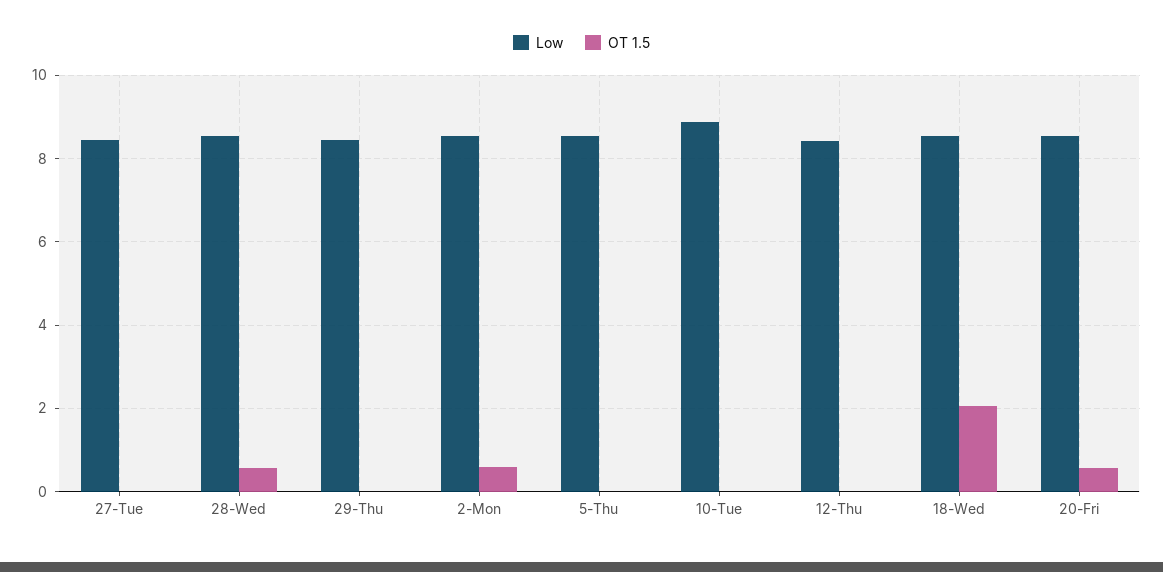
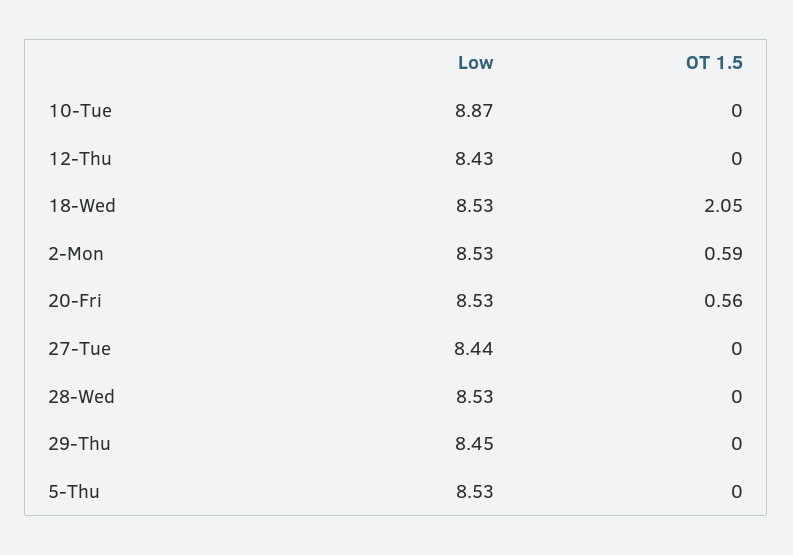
OT 1.5, 28-Wed: 0.6 -> 0

